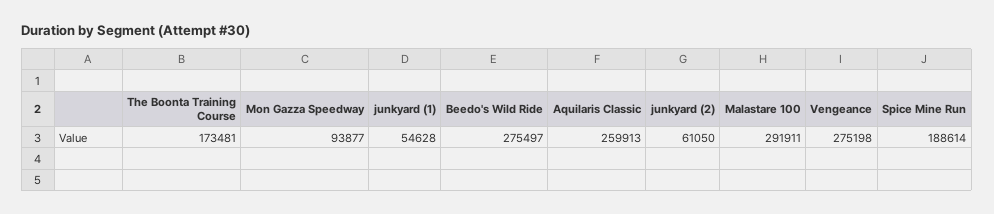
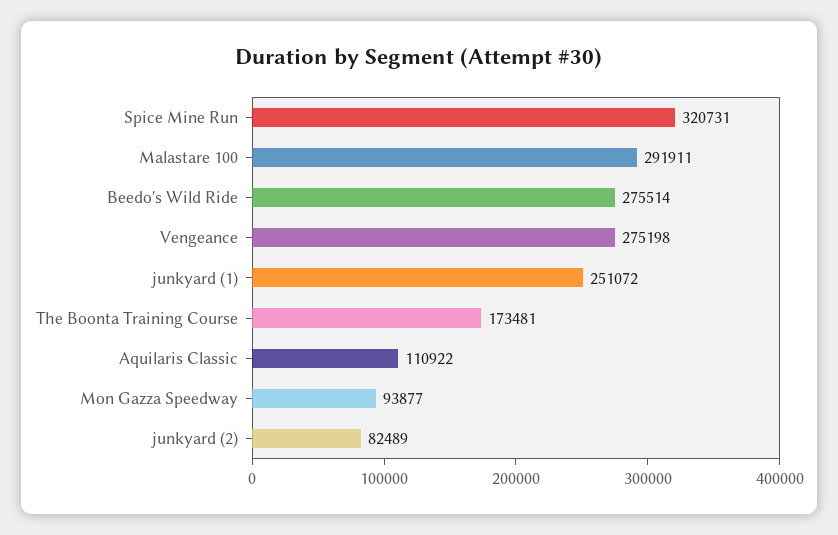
junkyard (1): 54628 -> 251072
Beedo's Wild Ride: 275497 -> 275514
Aquilaris Classic: 259913 -> 110922
junkyard (2): 61050 -> 82489
Spice Mine Run: 188614 -> 320731

